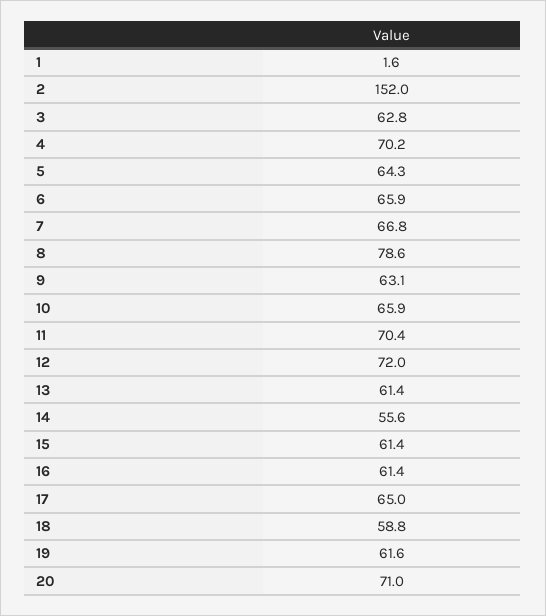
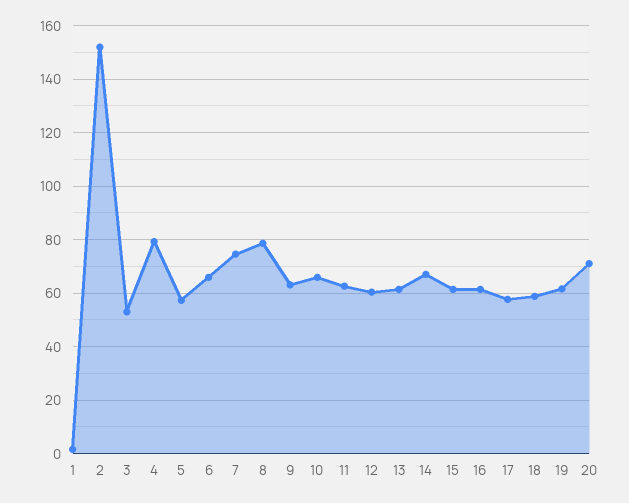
3: 62.8 -> 52.5
4: 70.2 -> 80
5: 64.3 -> 57.5
7: 66.8 -> 75
11: 70.4 -> 62.5
12: 72 -> 60
14: 55.6 -> 67.5
17: 65 -> 57.5

